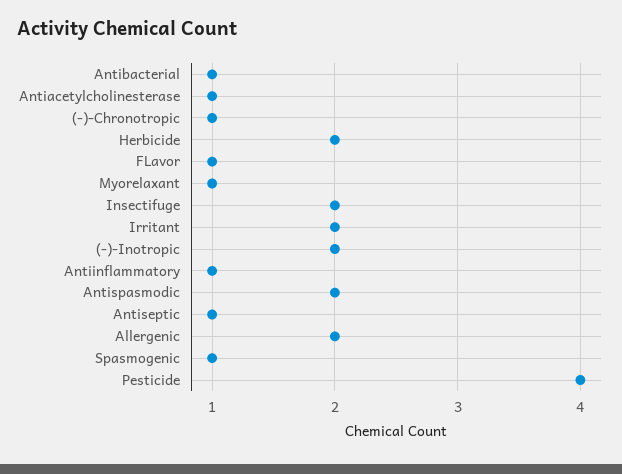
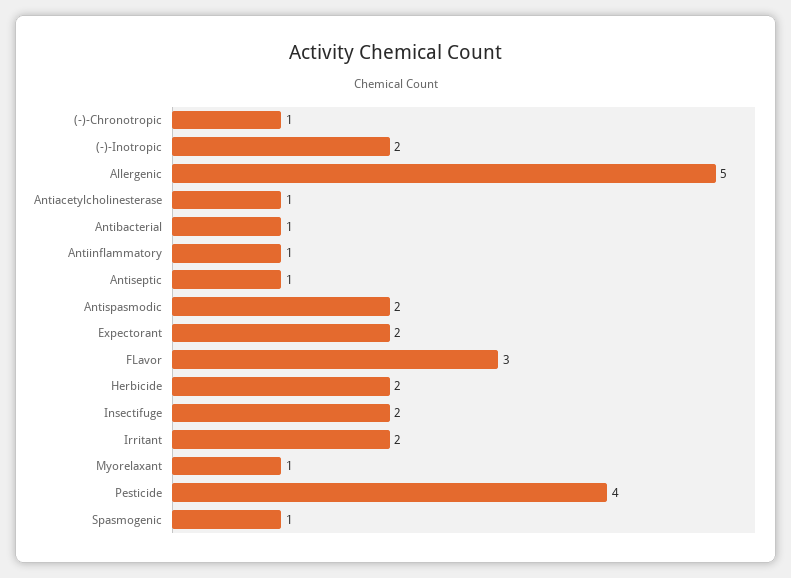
FLavor: 1 -> 3
Allergenic: 2 -> 5
Expectorant: none -> 2

